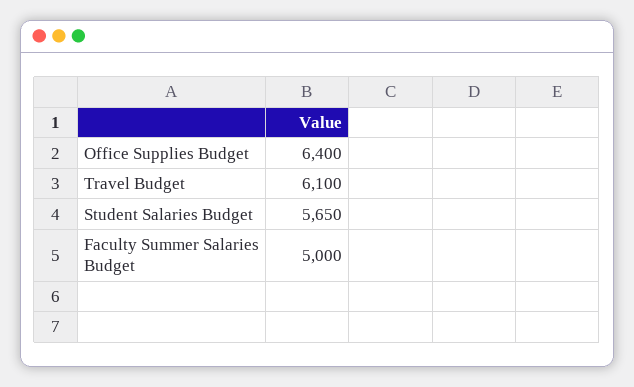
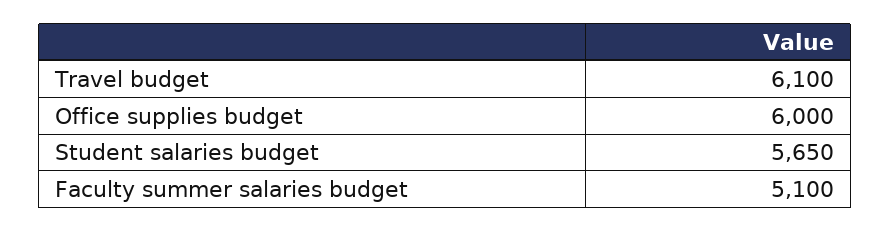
Office Supplies Budget: 6400 -> 6000
Faculty Summer Salaries Budget: 5000 -> 5100

